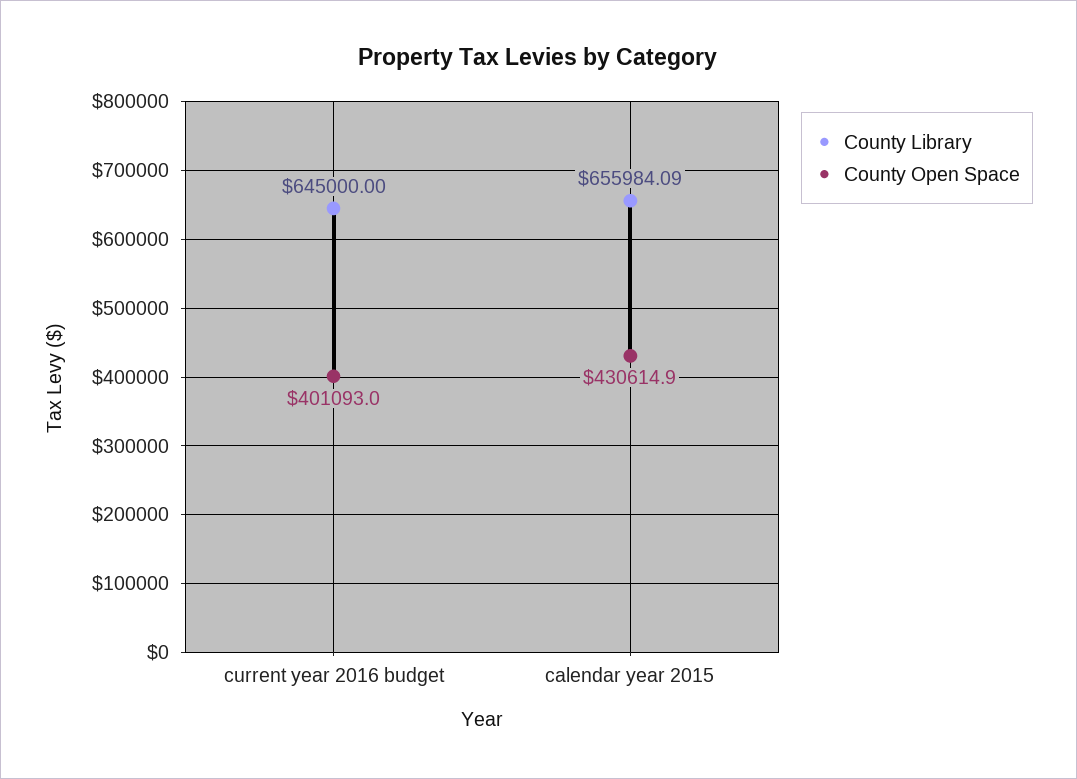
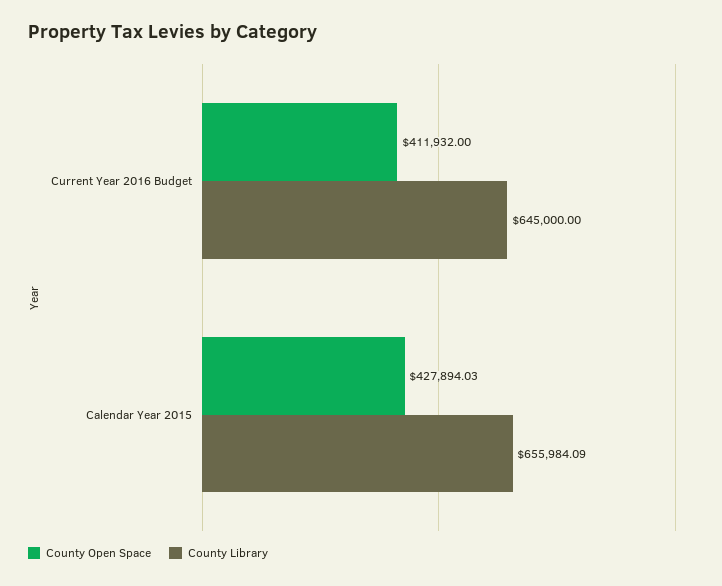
County Open Space, current year 2016 budget: 401093 -> 411932
County Open Space, calendar year 2015: 430614.9 -> 427894.03

